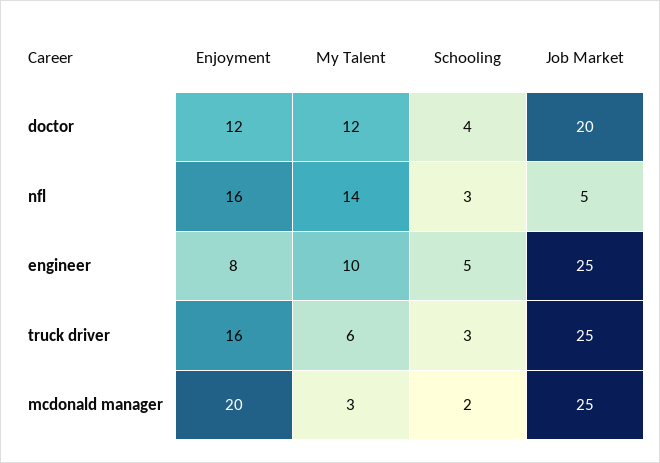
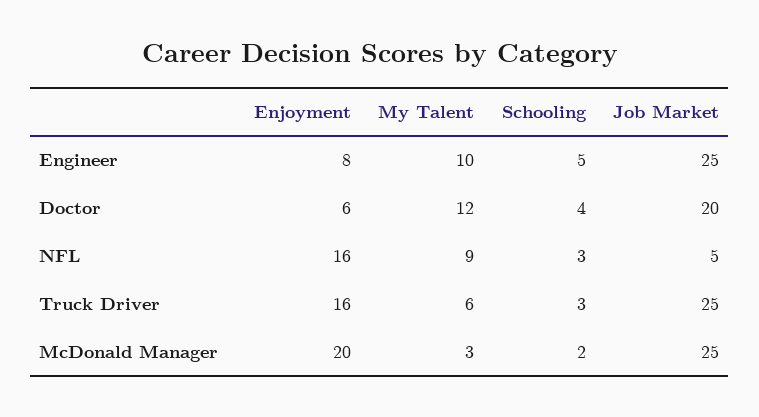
Enjoyment, doctor: 12 -> 6
My Talent, nfl: 14 -> 9

